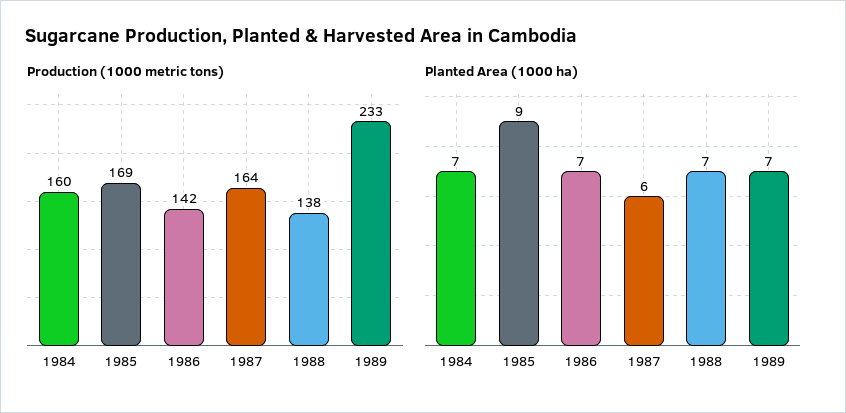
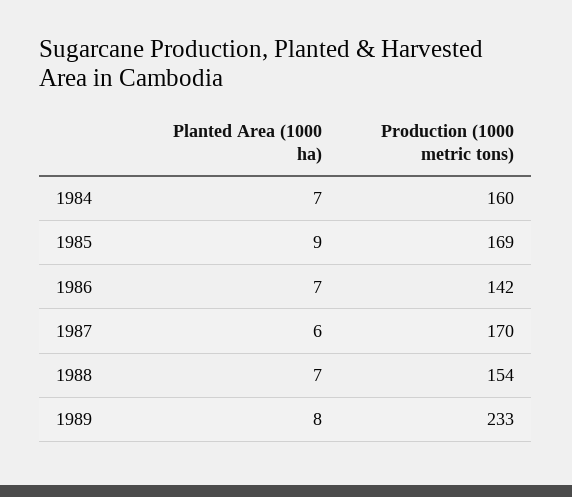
Production (1000 metric tons), 1987: 164 -> 170
Production (1000 metric tons), 1988: 138 -> 154
Planted Area (1000 ha), 1989: 7 -> 8

